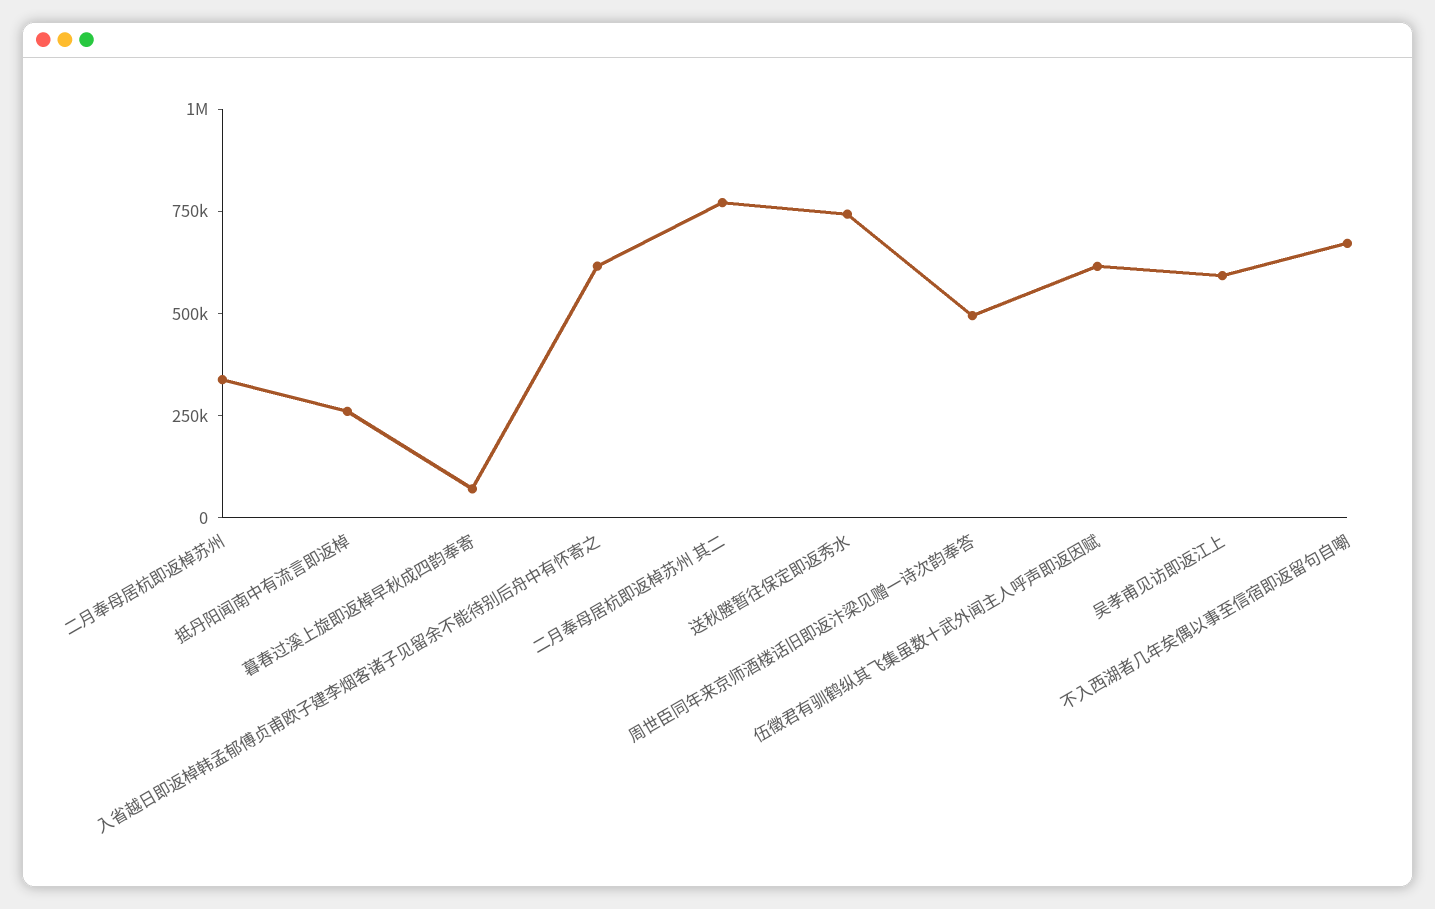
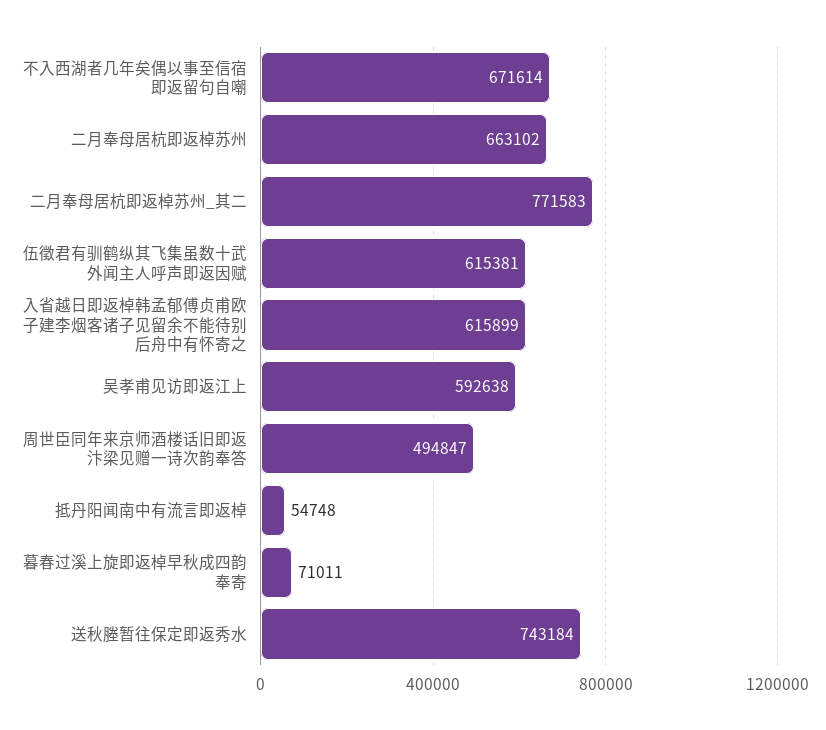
二月奉母居杭即返棹苏州: 350000 -> 663102
抵丹阳闻南中有流言即返棹: 250000 -> 54748

